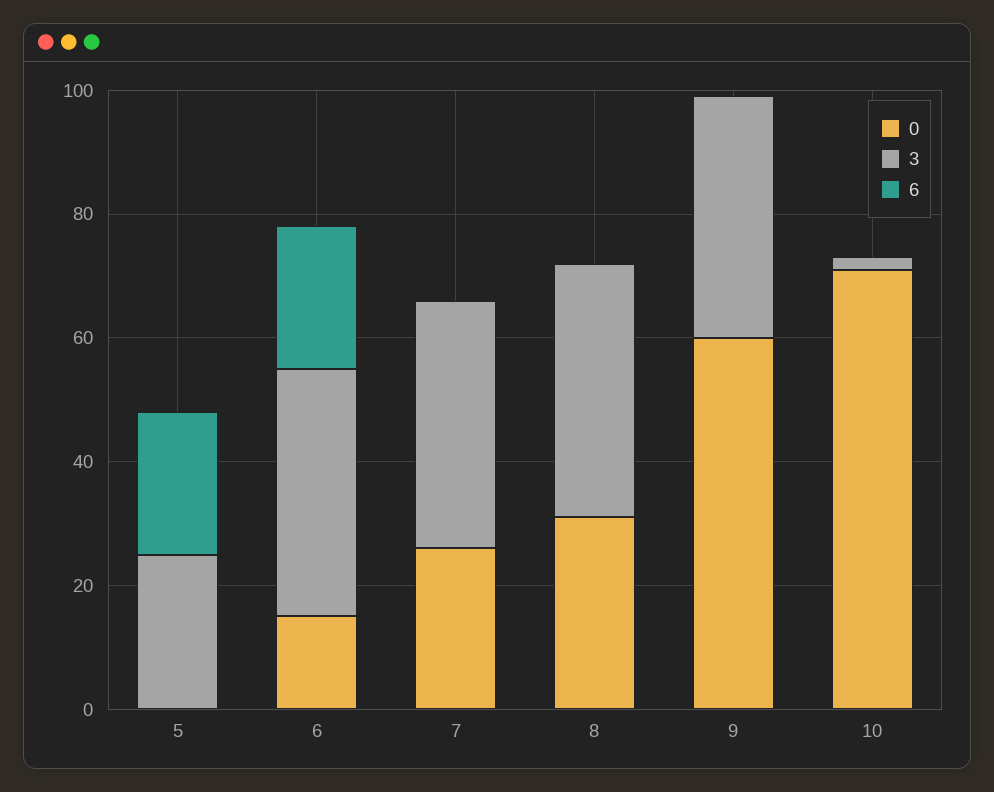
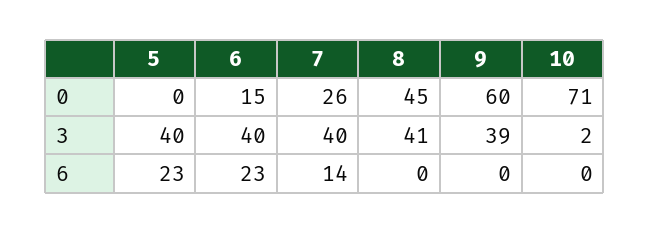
3, 5: 25 -> 40
6, 7: 0 -> 14
0, 8: 30 -> 45

